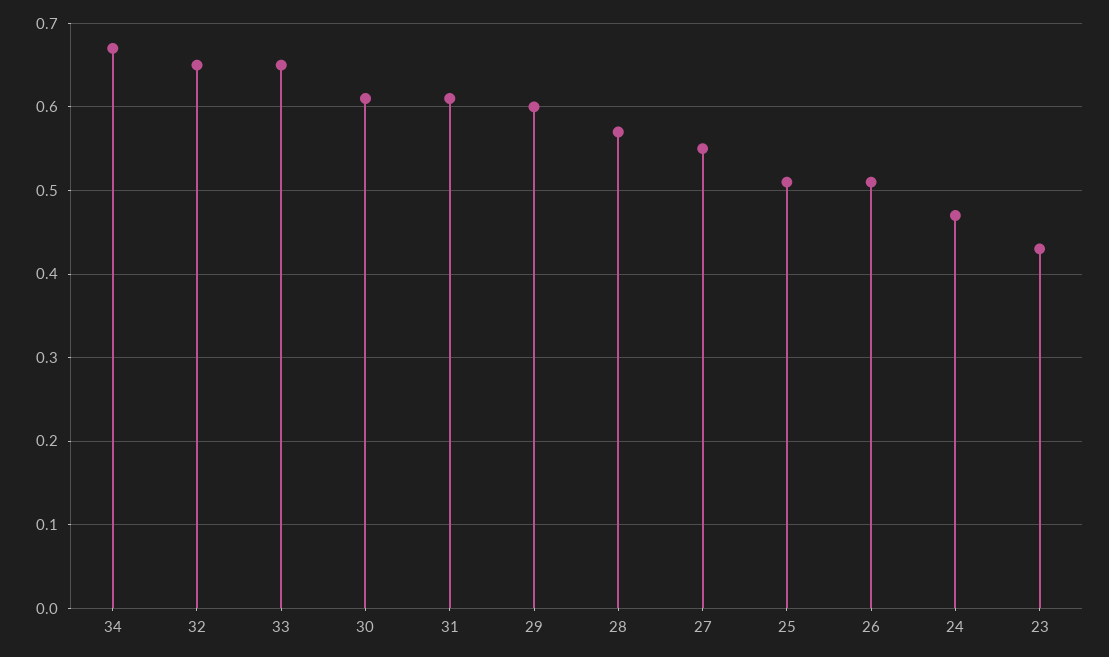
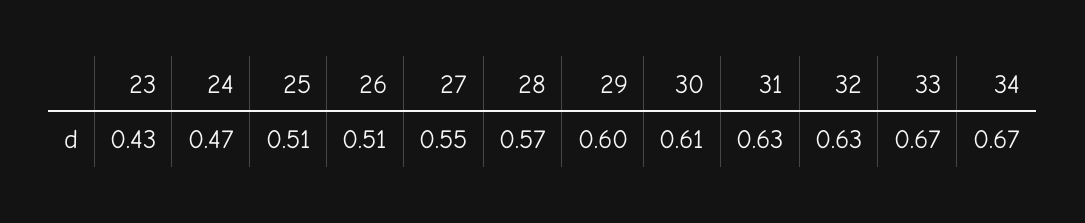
32: 0.65 -> 0.63
33: 0.65 -> 0.67
31: 0.61 -> 0.63

